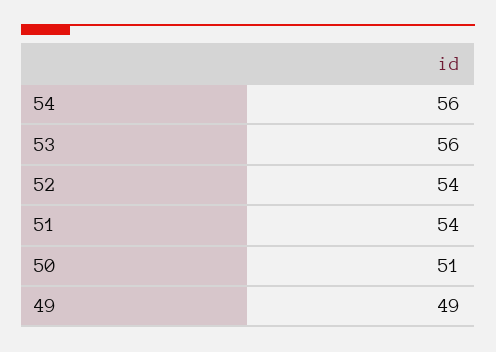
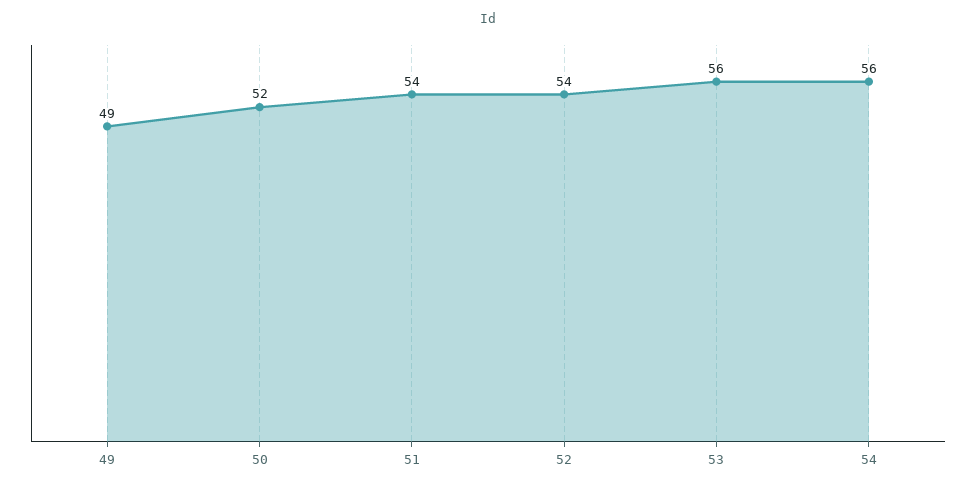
50: 51 -> 52

